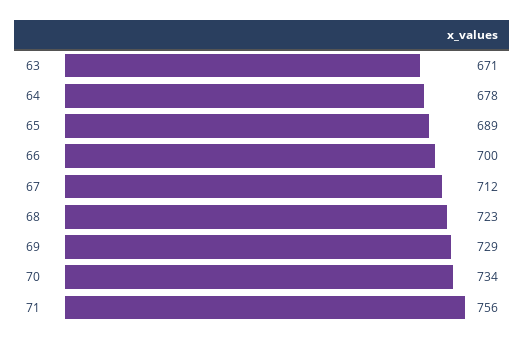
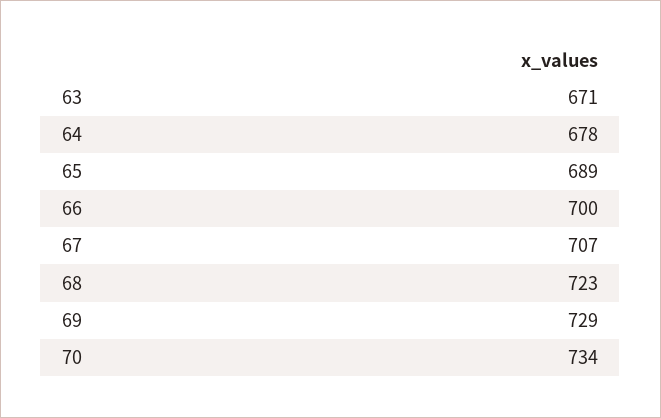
67: 712 -> 707
71: 756 -> none

